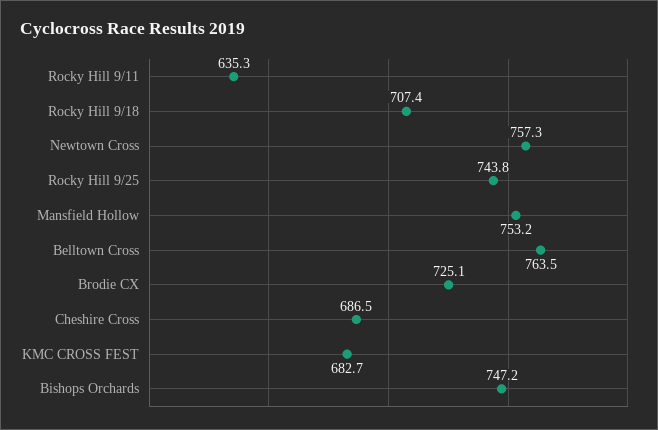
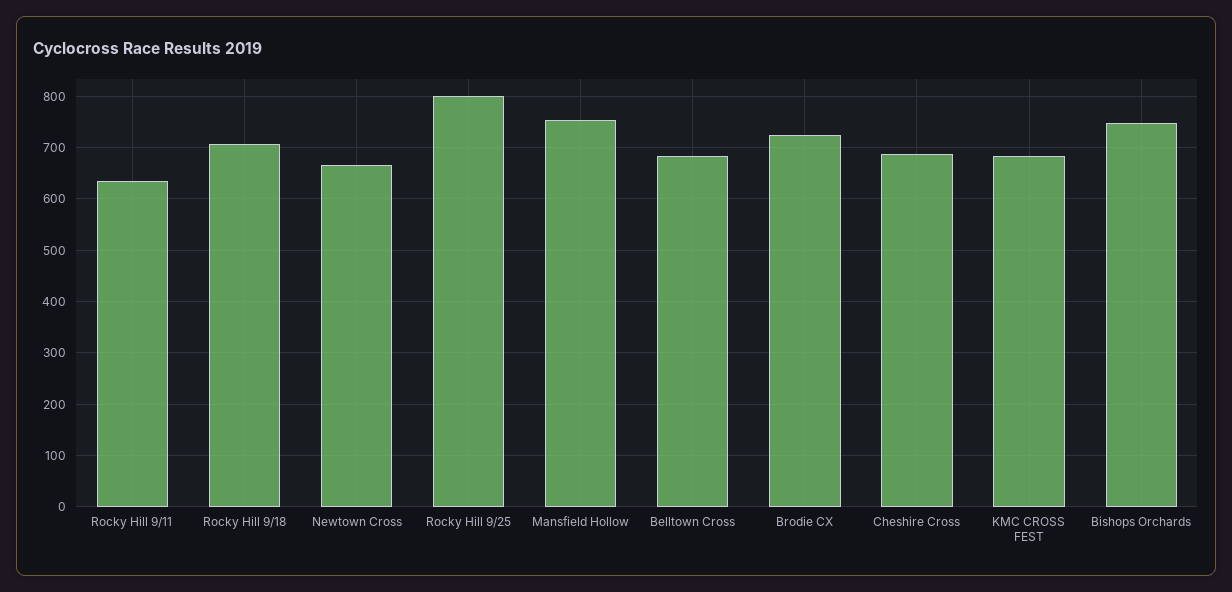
Newtown Cross: 757.3 -> 660
Rocky Hill 9/25: 743.8 -> 800
Belltown Cross: 763.5 -> 680

